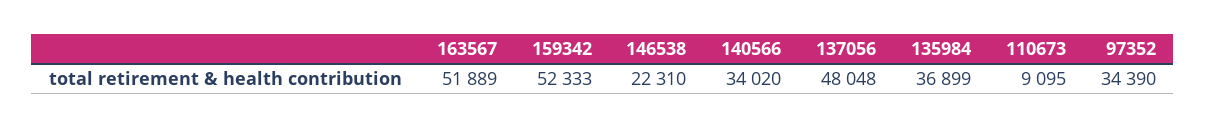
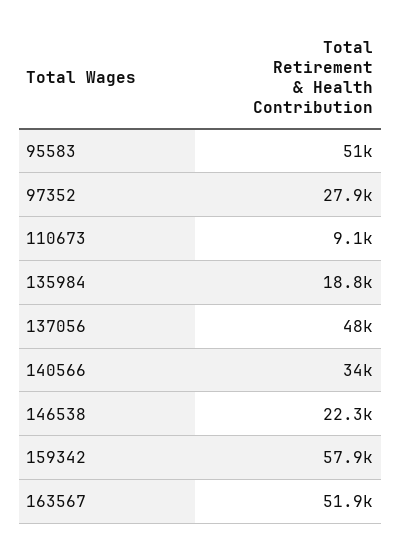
159342: 52333 -> 57900
135984: 36899 -> 18800
97352: 34390 -> 27900
95583: none -> 51000

